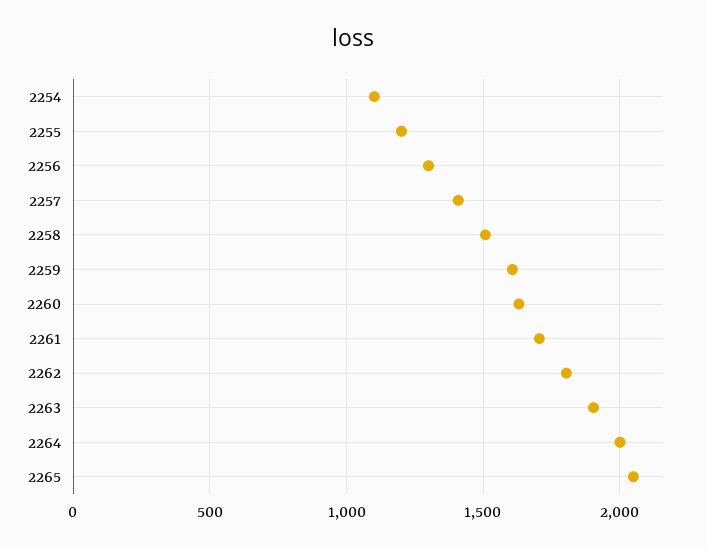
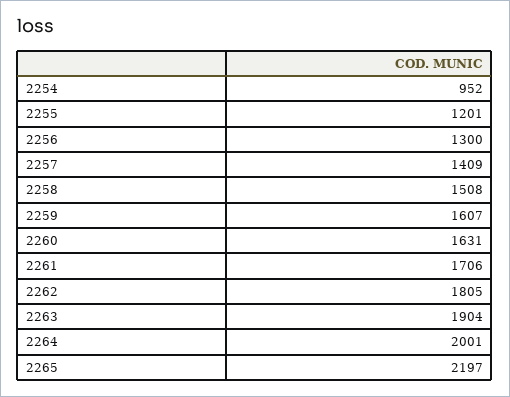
2254: 1100 -> 952
2265: 2050 -> 2197

